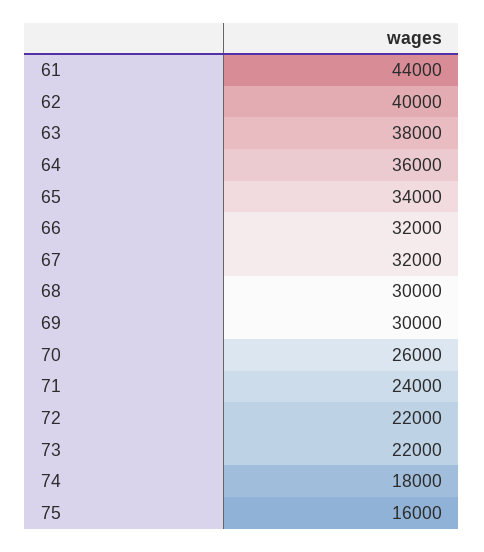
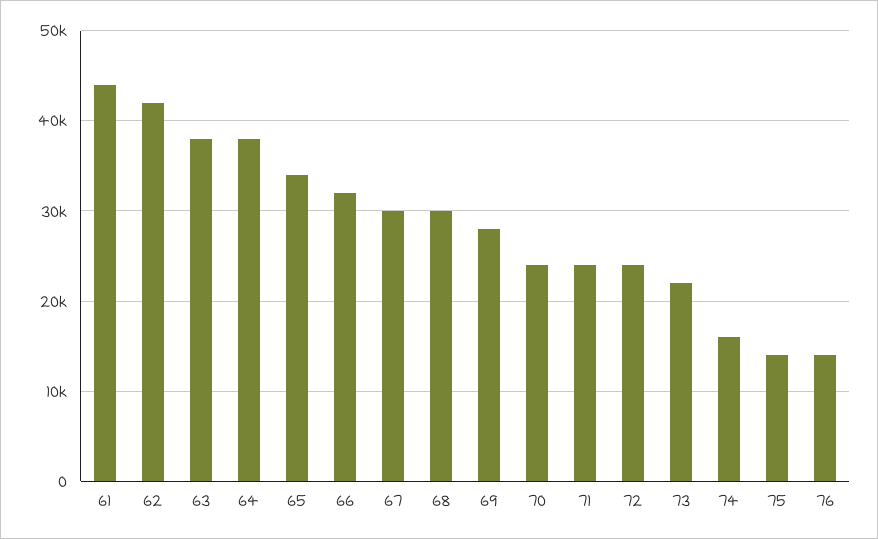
62: 40000 -> 42000
64: 36000 -> 38000
67: 32000 -> 30000
69: 30000 -> 28000
70: 26000 -> 24000
72: 22000 -> 24000
74: 18000 -> 16000
75: 16000 -> 14000
76: none -> 14000

